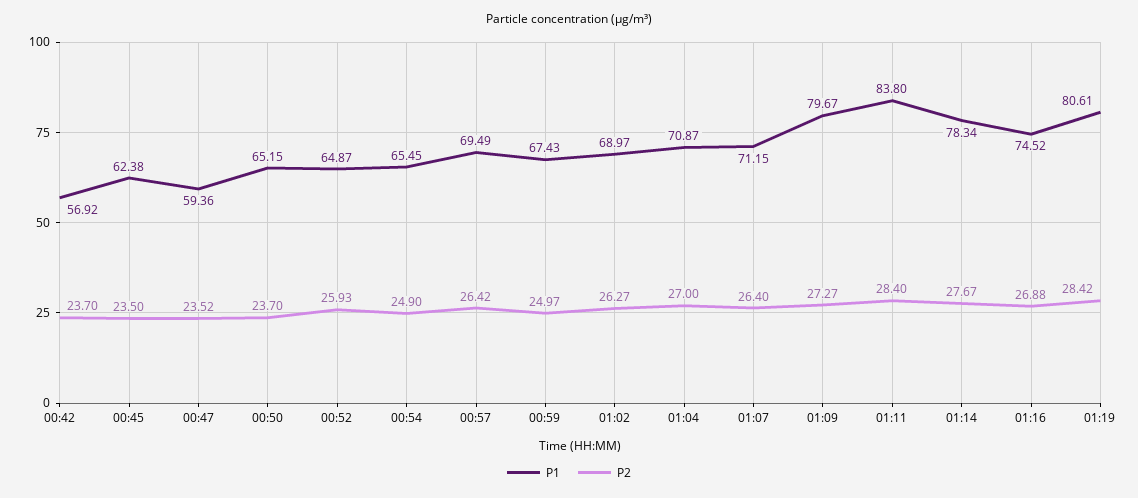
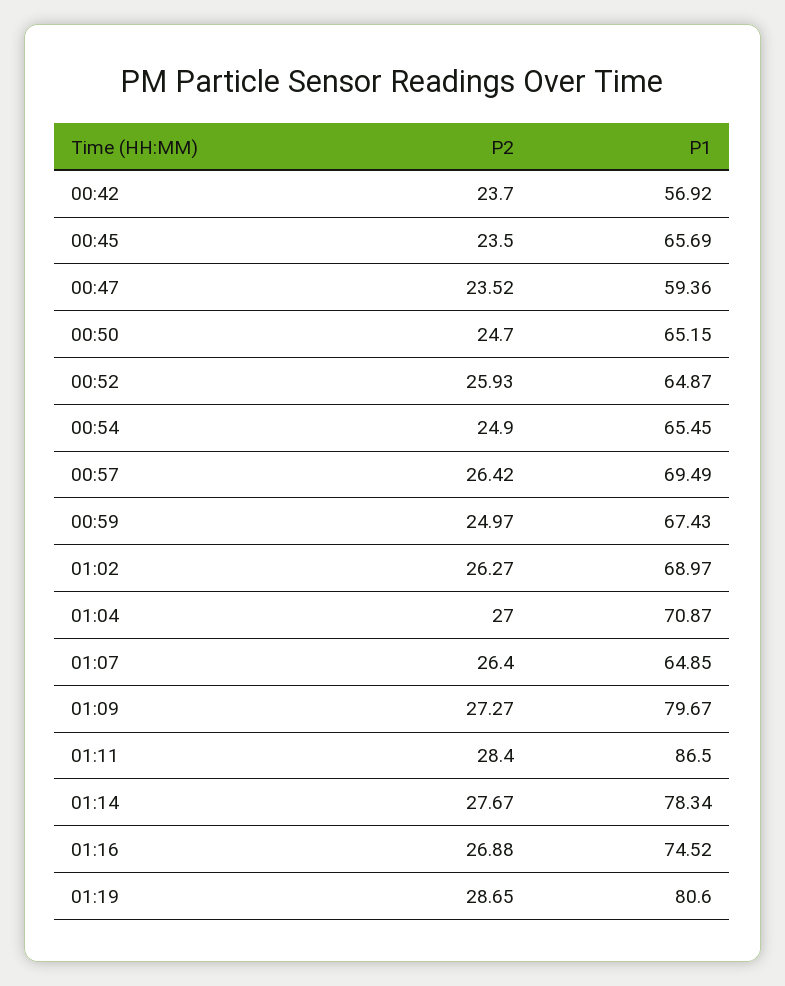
P1, 00:45: 62.38 -> 65.69
P2, 00:50: 23.7 -> 24.7
P1, 01:07: 71.15 -> 64.85
P1, 01:11: 83.8 -> 86.5
P1, 01:19: 80.61 -> 80.6
P2, 01:19: 28.42 -> 28.65

